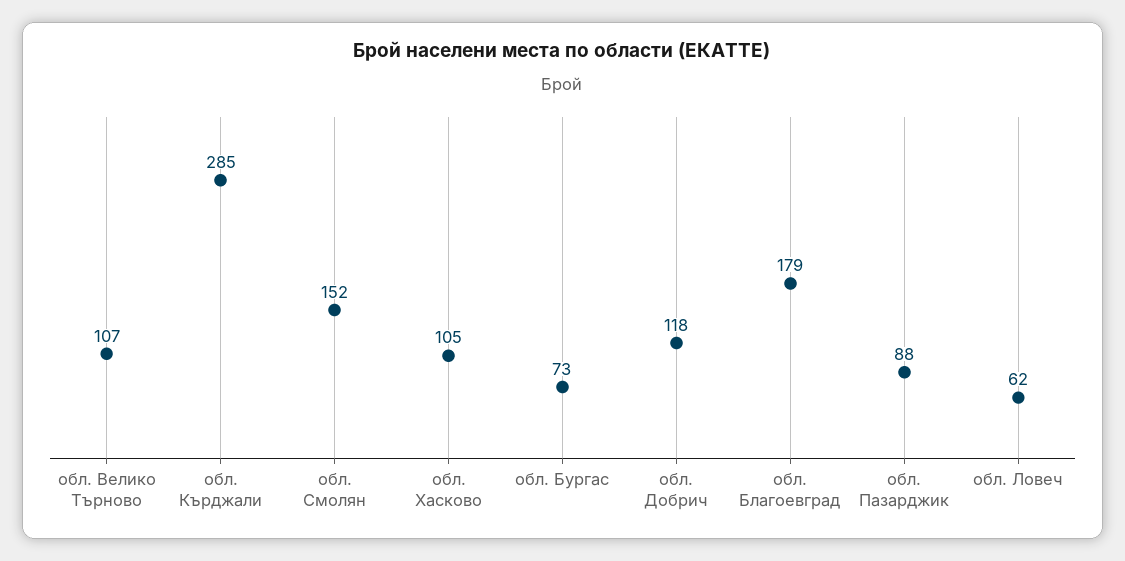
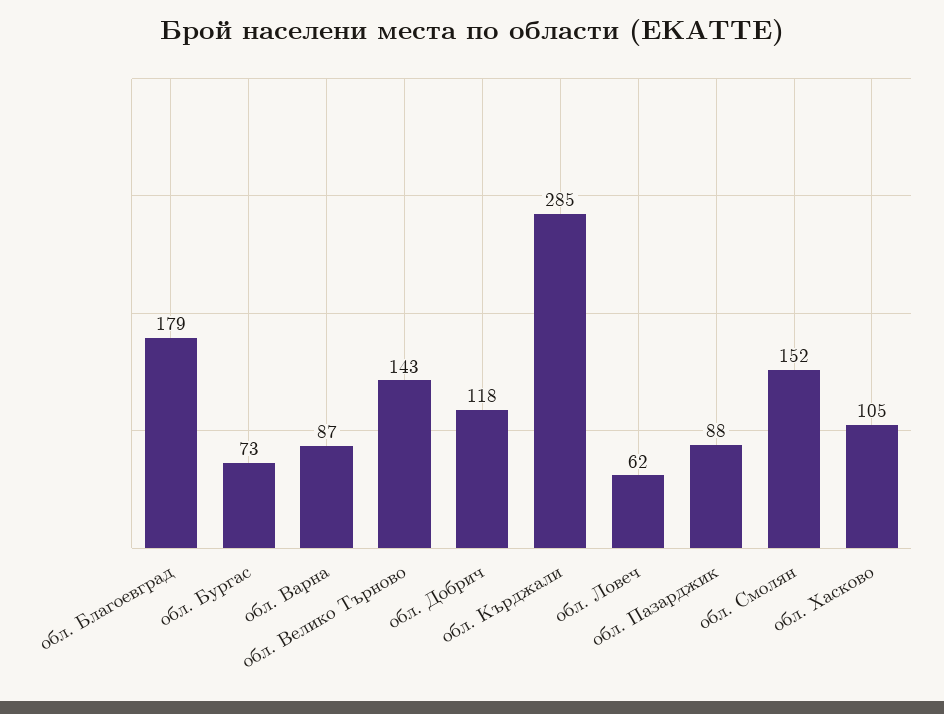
обл. Велико Търново: 107 -> 143
обл. Варна: none -> 87

